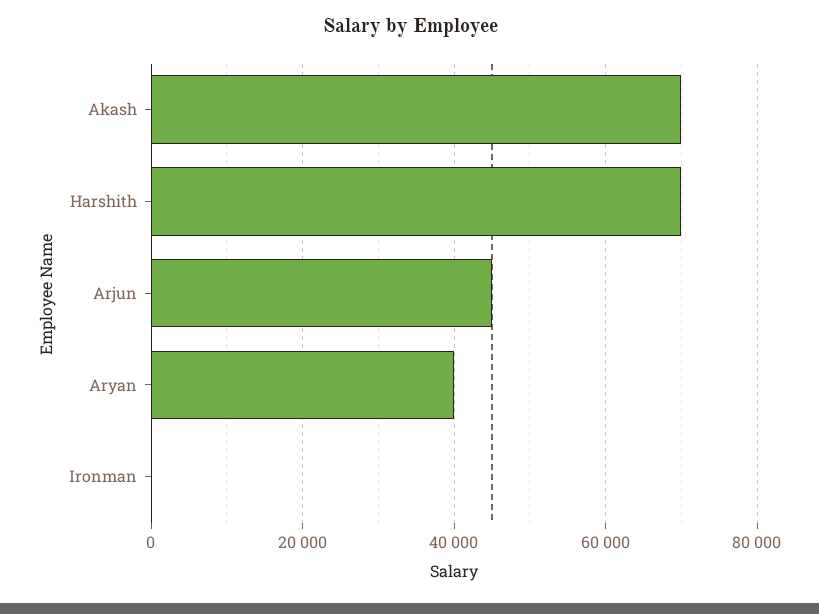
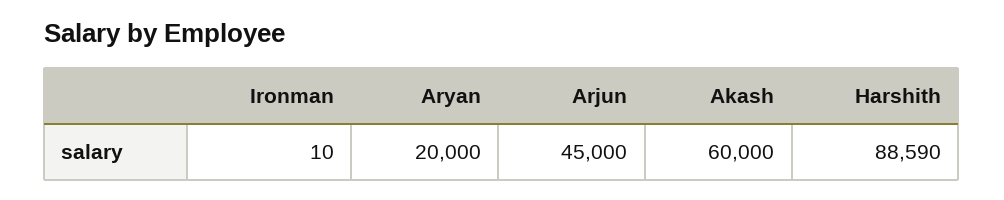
Akash: 70000 -> 60000
Harshith: 70000 -> 88590
Aryan: 40000 -> 20000

